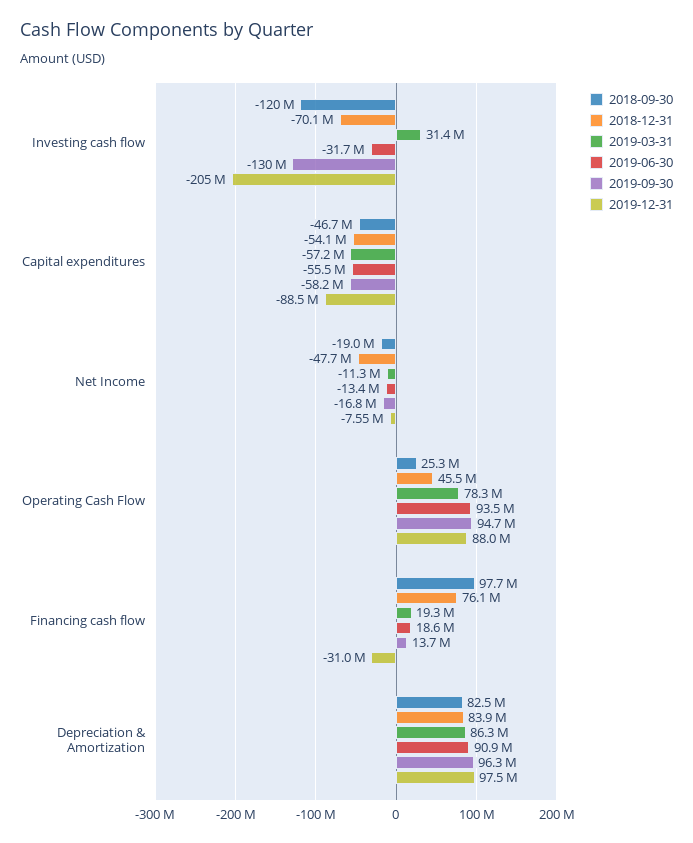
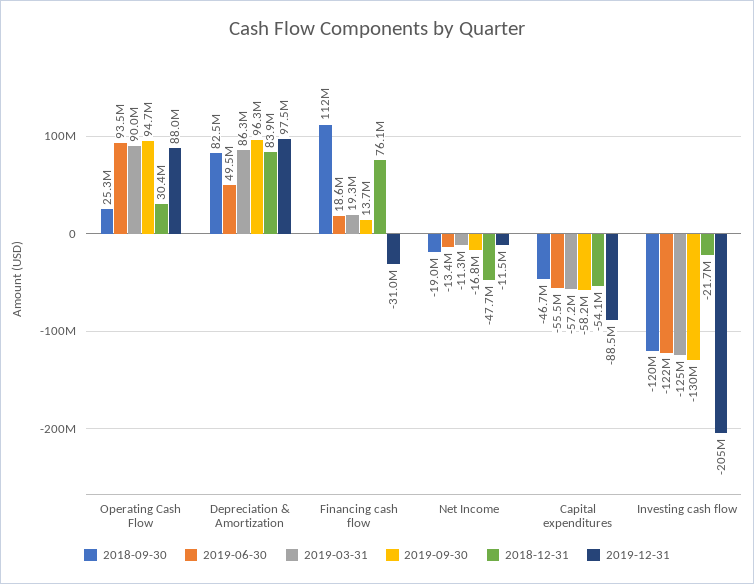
2018-12-31, Investing cash flow: -70100000 -> -21700000
2019-03-31, Investing cash flow: 31400000 -> -125000000
2019-06-30, Investing cash flow: -31700000 -> -122000000
2019-12-31, Net Income: -7550000 -> -11500000
2018-12-31, Operating Cash Flow: 45500000 -> 30400000
2019-03-31, Operating Cash Flow: 78300000 -> 90000000
2018-09-30, Financing cash flow: 97700000 -> 112000000
2019-06-30, Depreciation & Amortization: 90900000 -> 49500000

